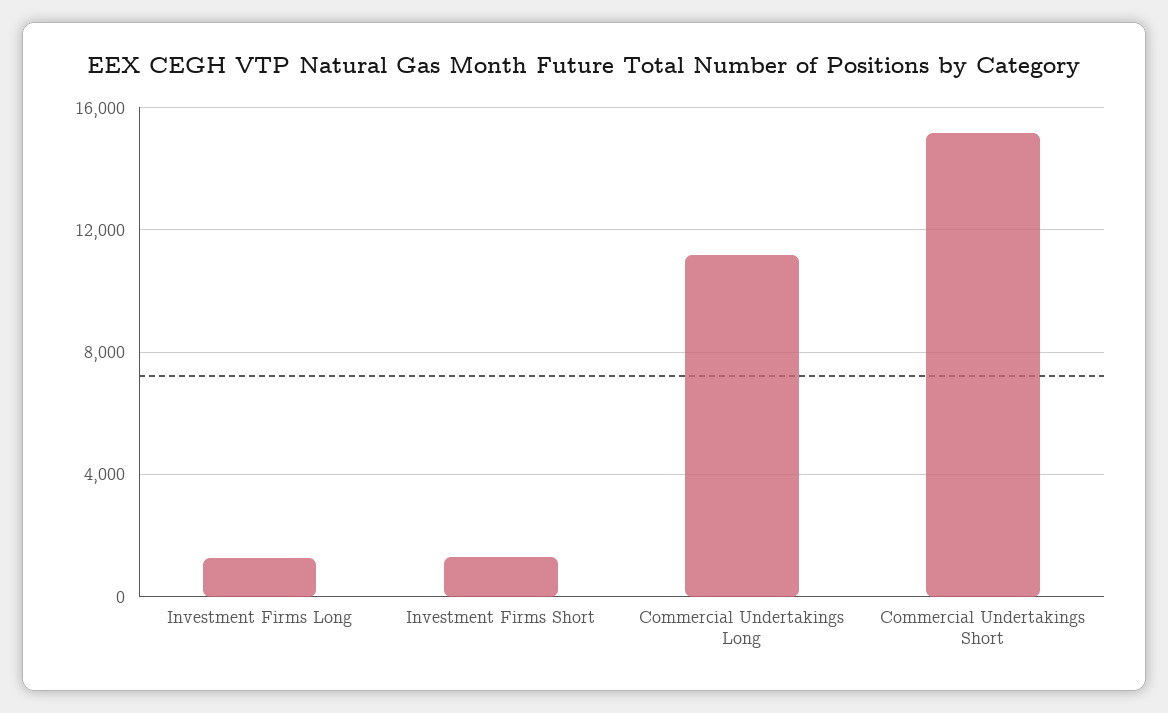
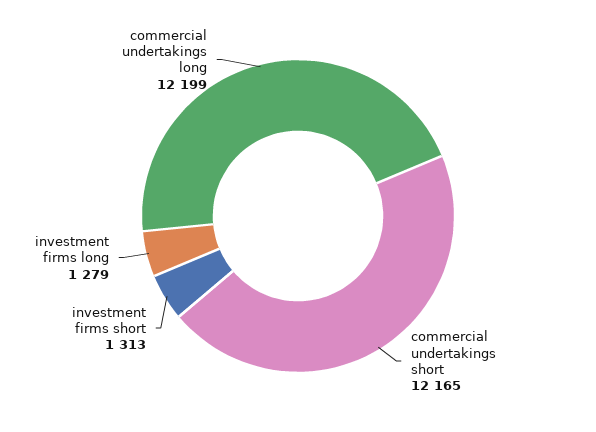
Commercial Undertakings Long: 11000 -> 12199
Commercial Undertakings Short: 15000 -> 12165

